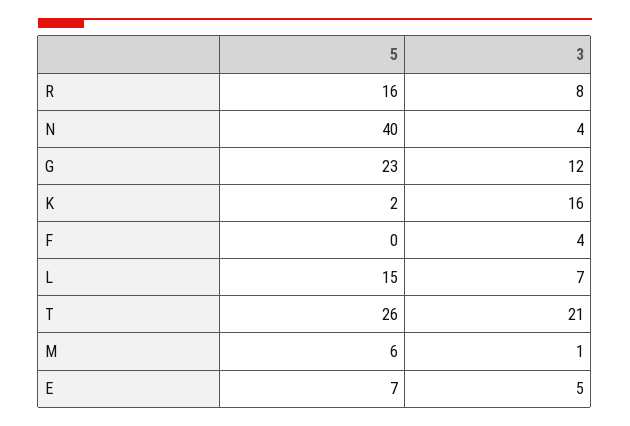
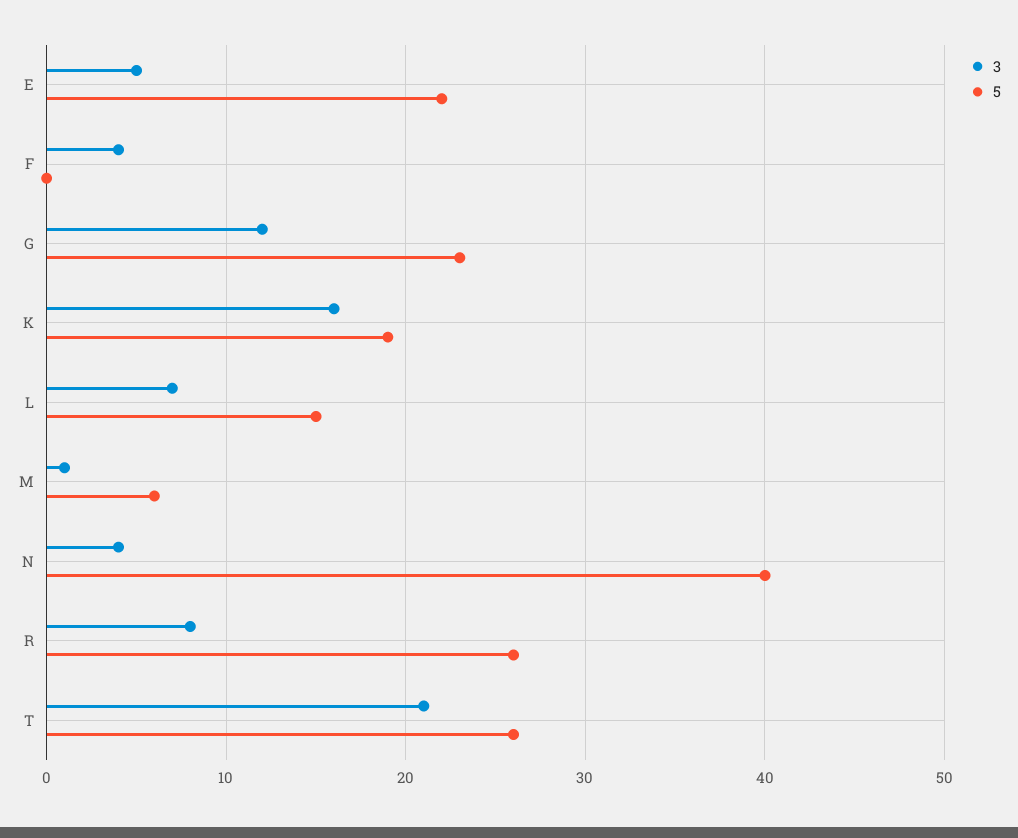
5, R: 16 -> 26
5, K: 2 -> 19
5, E: 7 -> 22

